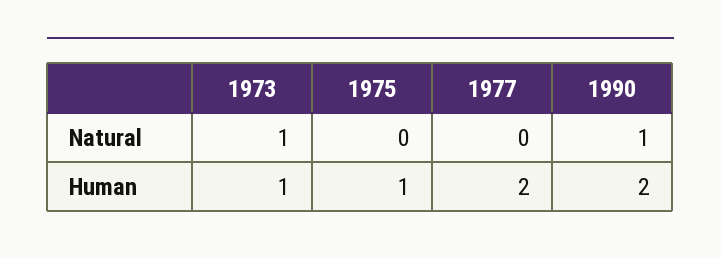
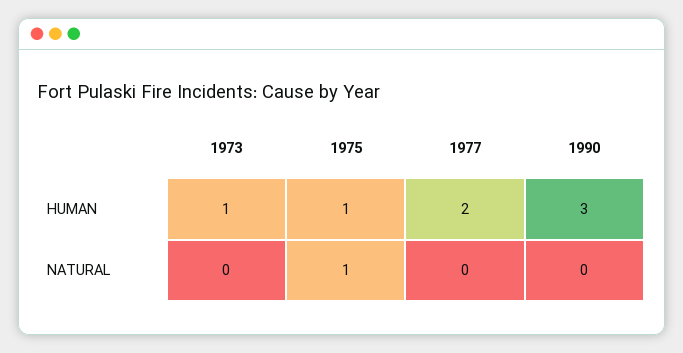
1973, Natural: 1 -> 0
1975, Natural: 0 -> 1
1990, Natural: 1 -> 0
1990, Human: 2 -> 3

